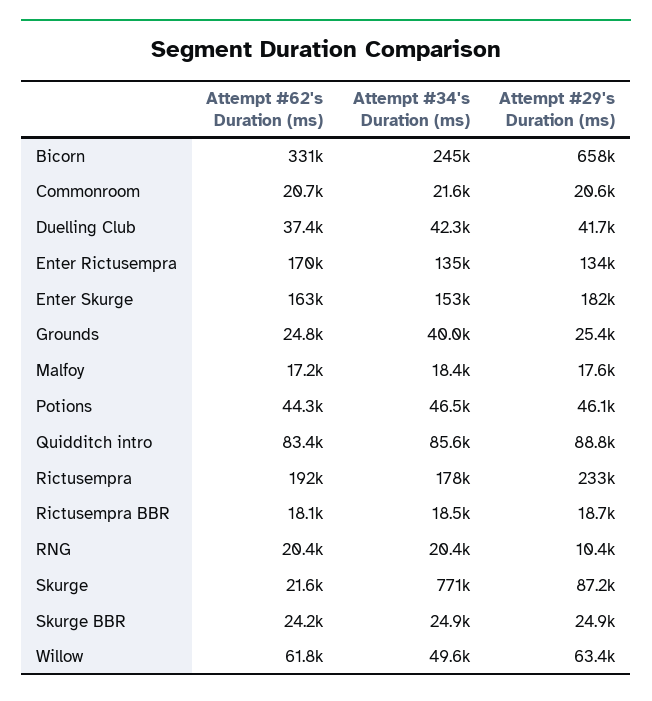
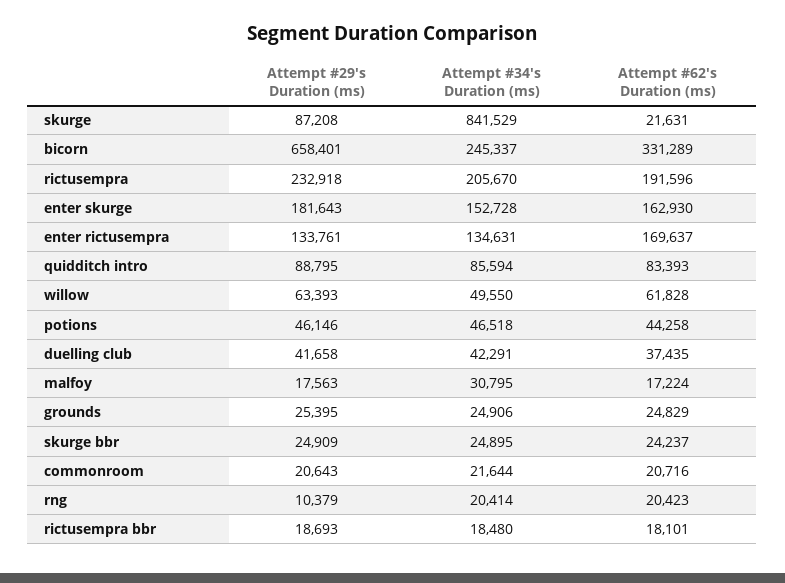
Attempt #34's Duration (ms), Grounds: 40000 -> 24906
Attempt #34's Duration (ms), Malfoy: 18400 -> 30795
Attempt #34's Duration (ms), Rictusempra: 178000 -> 205670
Attempt #34's Duration (ms), Skurge: 771000 -> 841529

